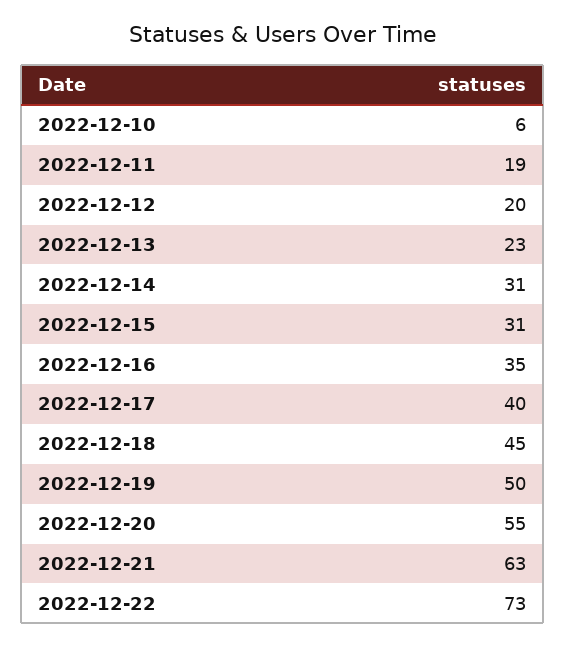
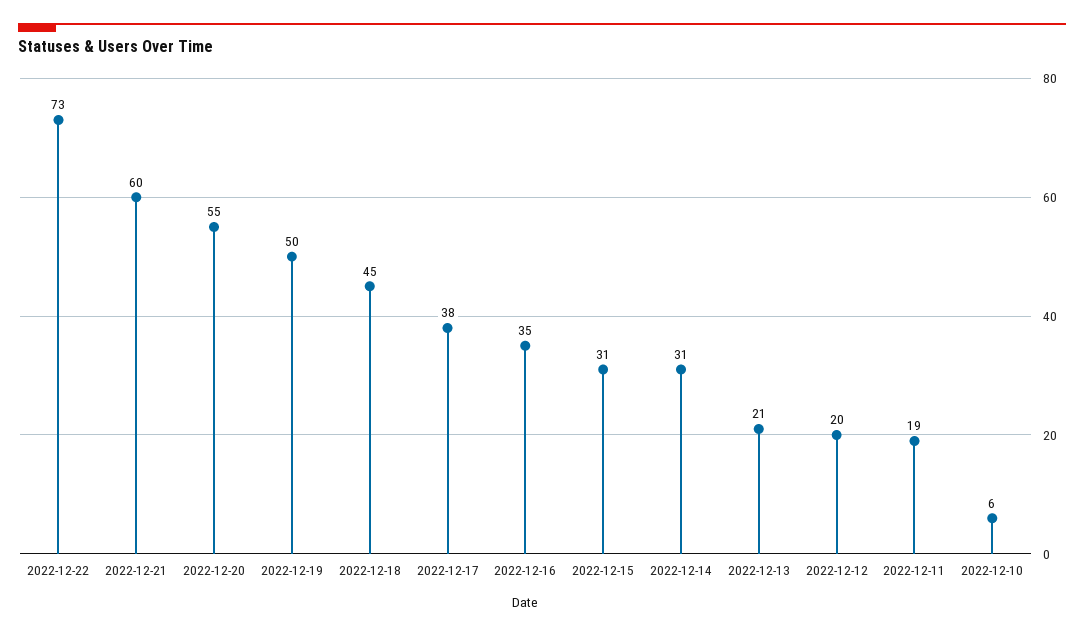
2022-12-13: 23 -> 21
2022-12-17: 40 -> 38
2022-12-21: 63 -> 60

